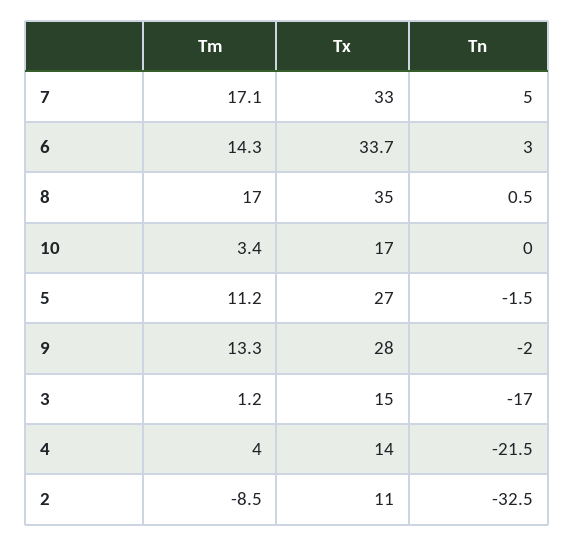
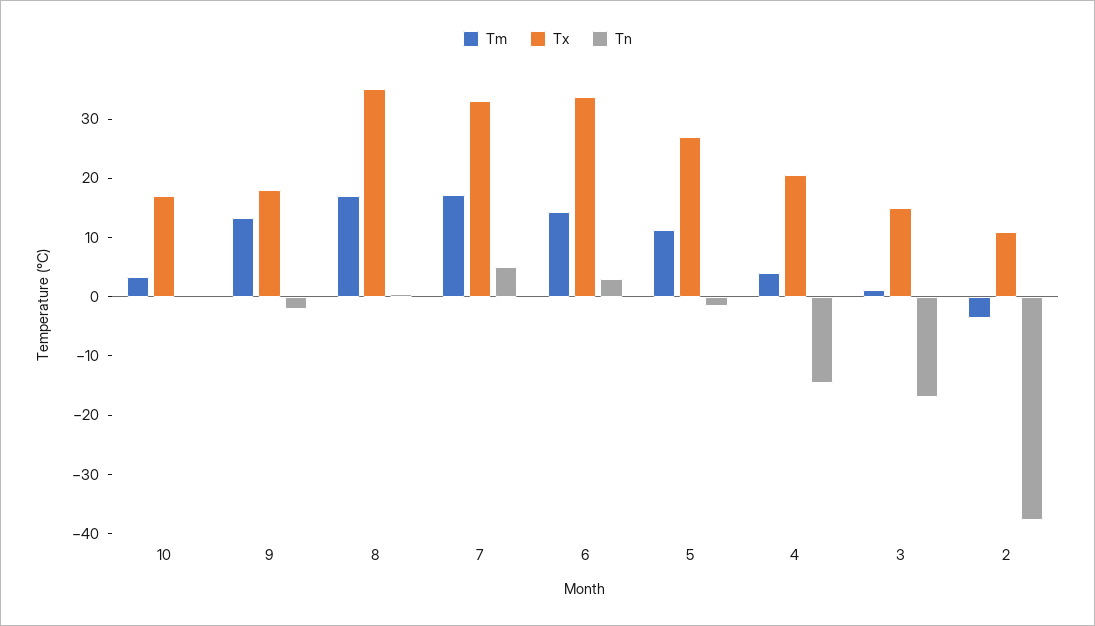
Tx, 9: 28 -> 18
Tx, 4: 14 -> 20
Tn, 4: -21.5 -> -14
Tm, 2: -8.5 -> -4
Tn, 2: -32.5 -> -38

